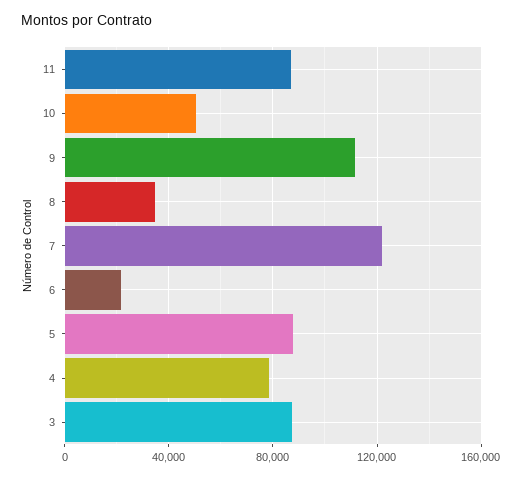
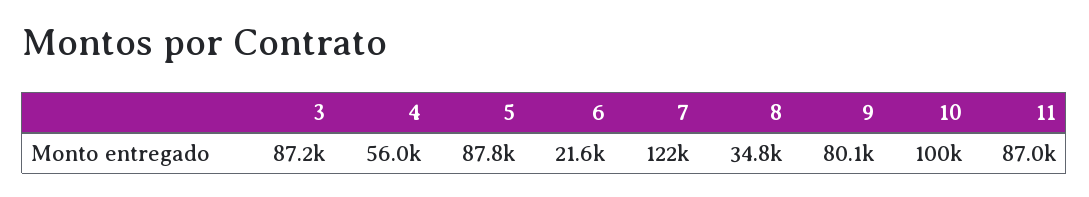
10: 50000 -> 100000
9: 110000 -> 80100
4: 80000 -> 56000

